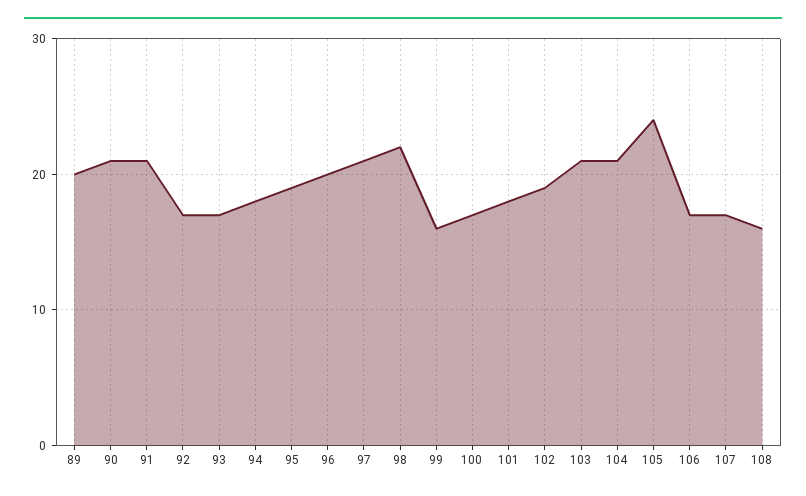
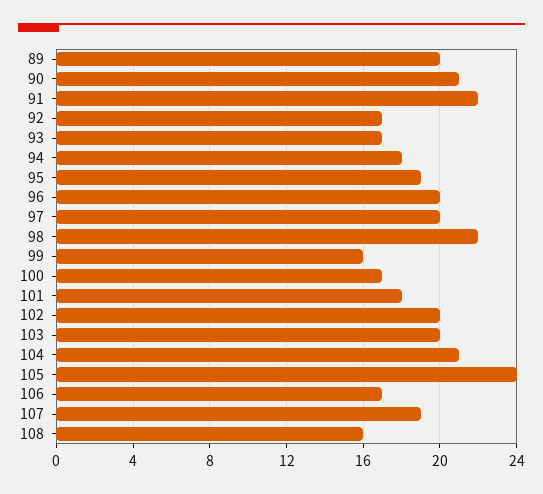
91: 21 -> 22
97: 21 -> 20
102: 19 -> 20
103: 21 -> 20
107: 17 -> 19

